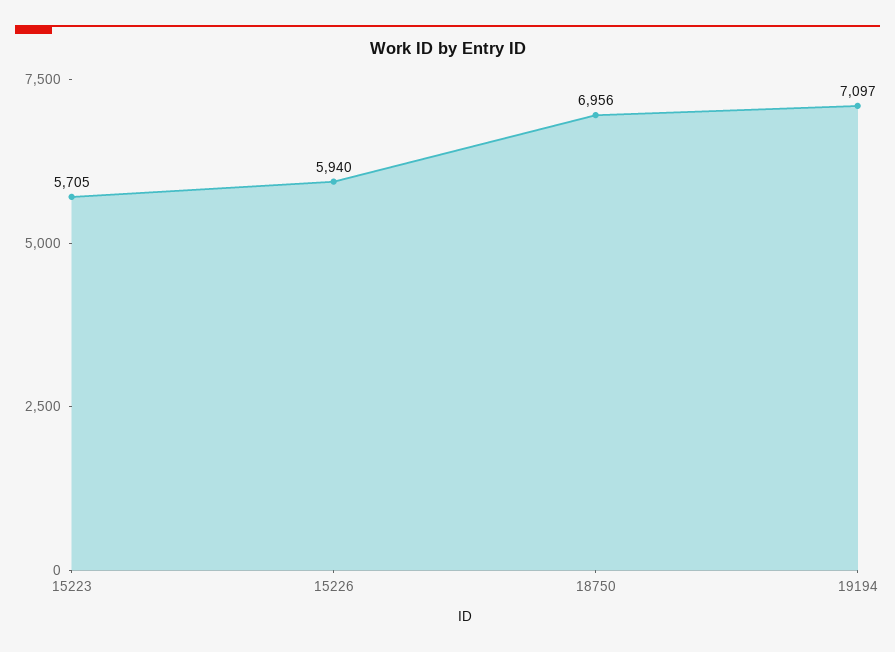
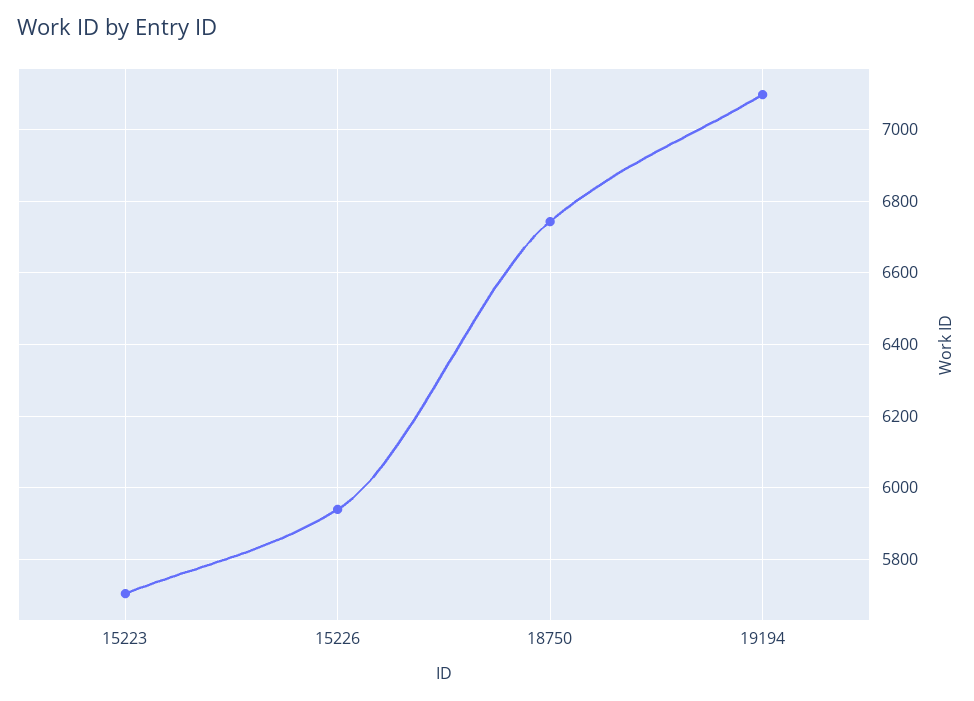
18750: 6956 -> 6740

